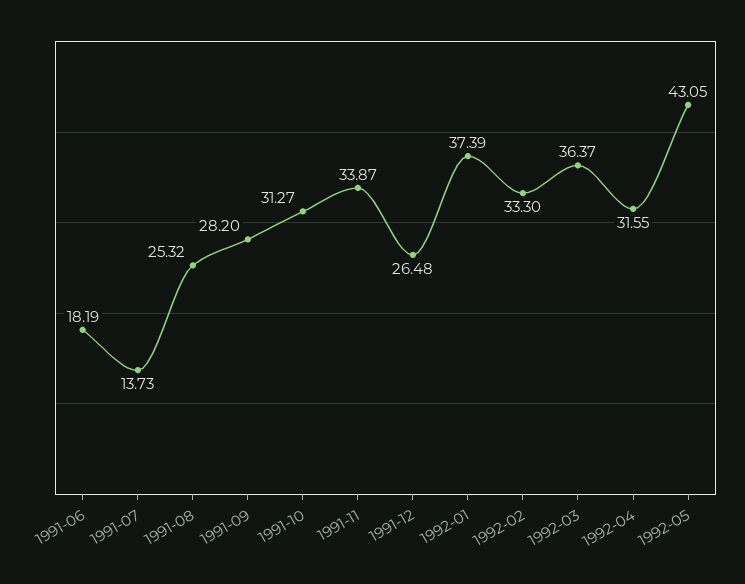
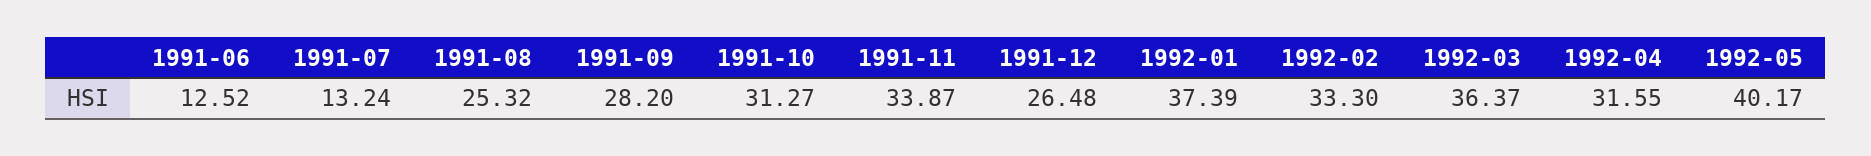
1991-06: 18.19 -> 12.52
1991-07: 13.73 -> 13.24
1992-05: 43.05 -> 40.17

